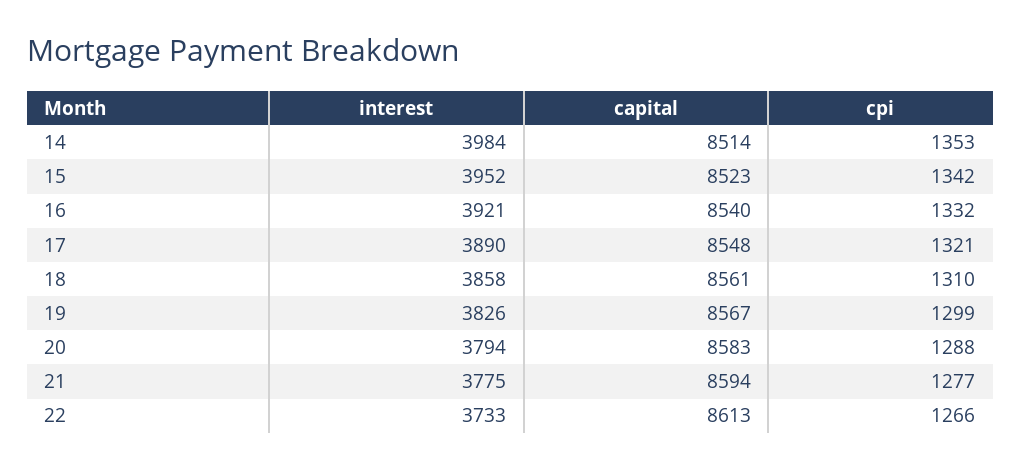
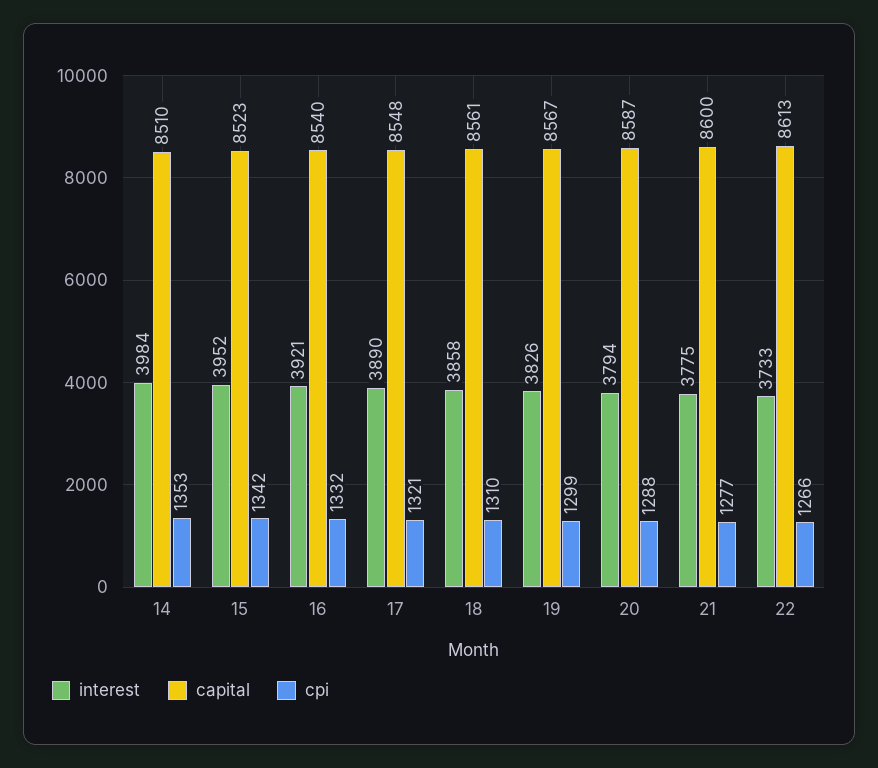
capital, 14: 8514 -> 8510
capital, 20: 8583 -> 8587
capital, 21: 8594 -> 8600

